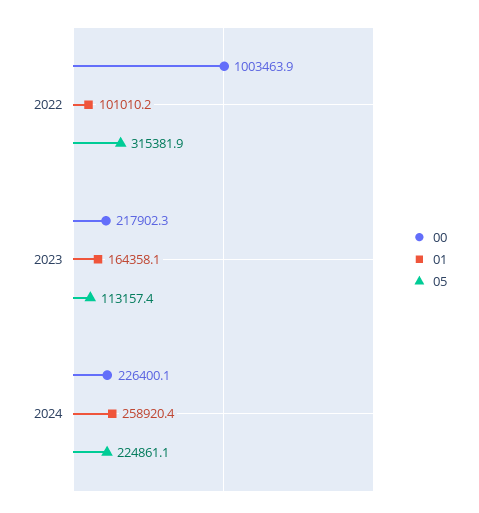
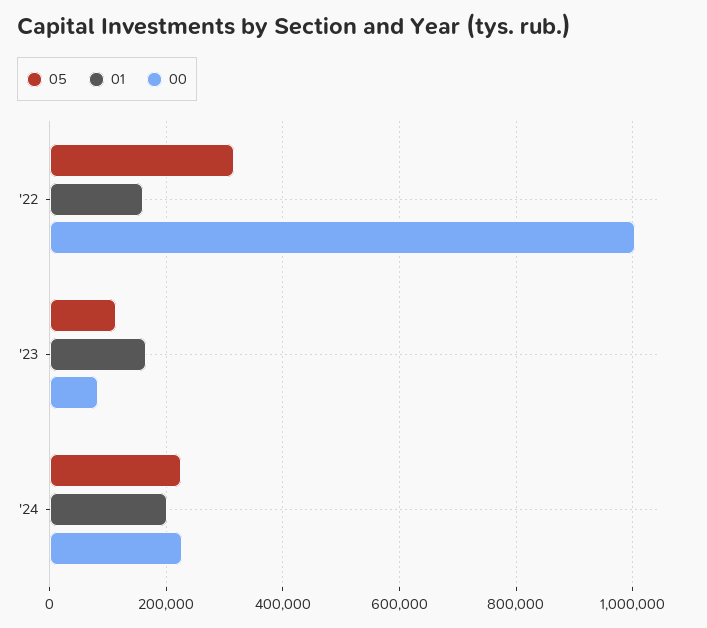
01, 2022: 101010.2 -> 160000
00, 2023: 217902.3 -> 80000
01, 2024: 258920.4 -> 200000

